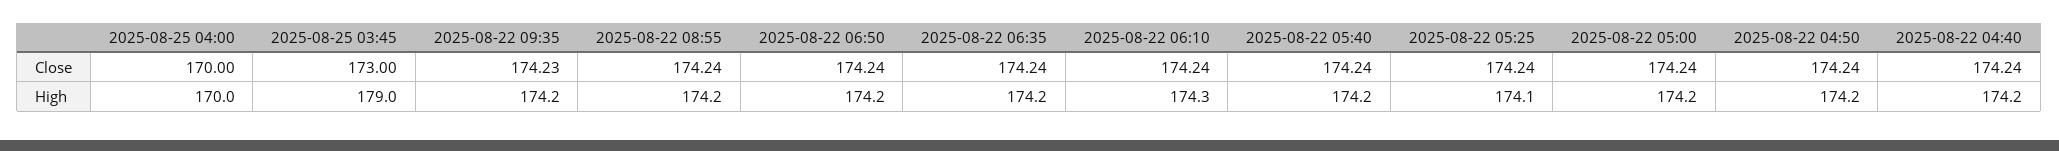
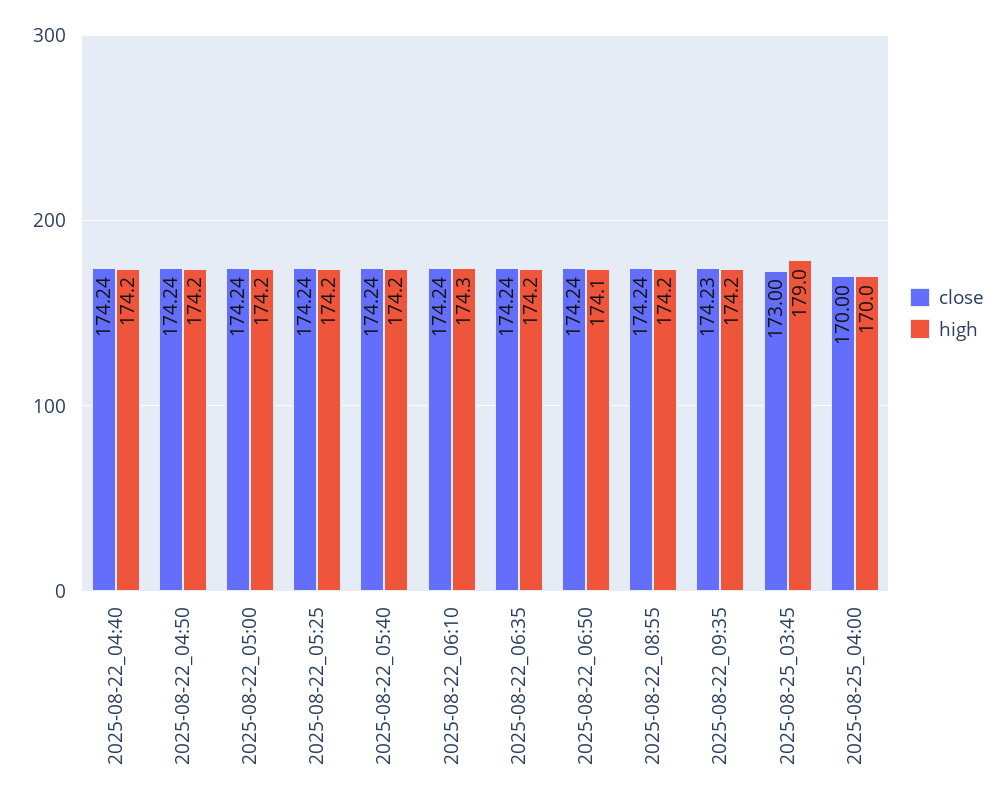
High, 2025-08-22 06:50: 174.2 -> 174.1
High, 2025-08-22 05:25: 174.1 -> 174.2

